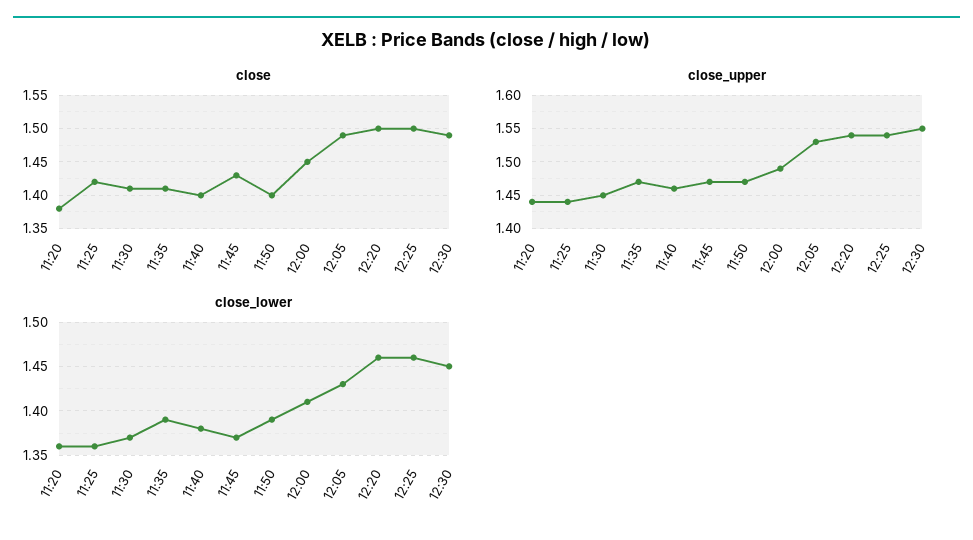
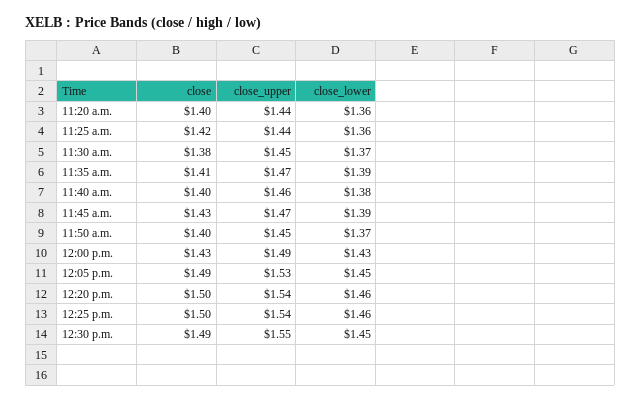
close, 11:20: 1.38 -> 1.4
close, 11:30: 1.41 -> 1.38
close, 12:00: 1.45 -> 1.43
close_upper, 11:50: 1.47 -> 1.45
close_lower, 11:45: 1.37 -> 1.39
close_lower, 11:50: 1.39 -> 1.37
close_lower, 12:00: 1.41 -> 1.43
close_lower, 12:05: 1.43 -> 1.45

